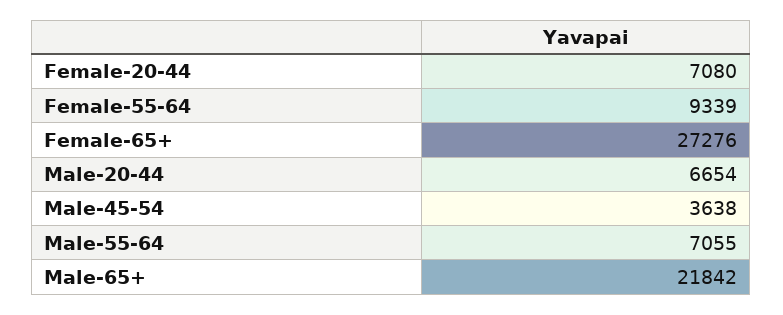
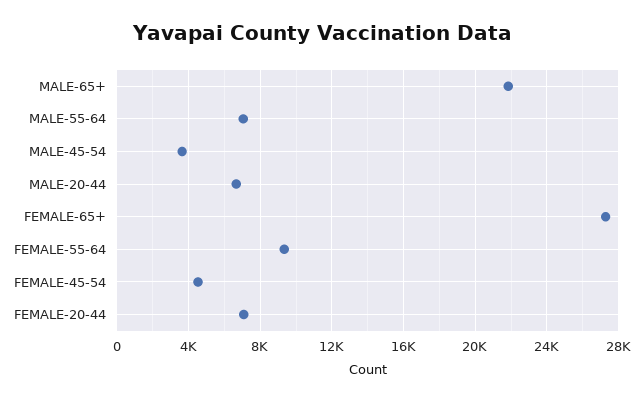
FEMALE-45-54: none -> 4500

